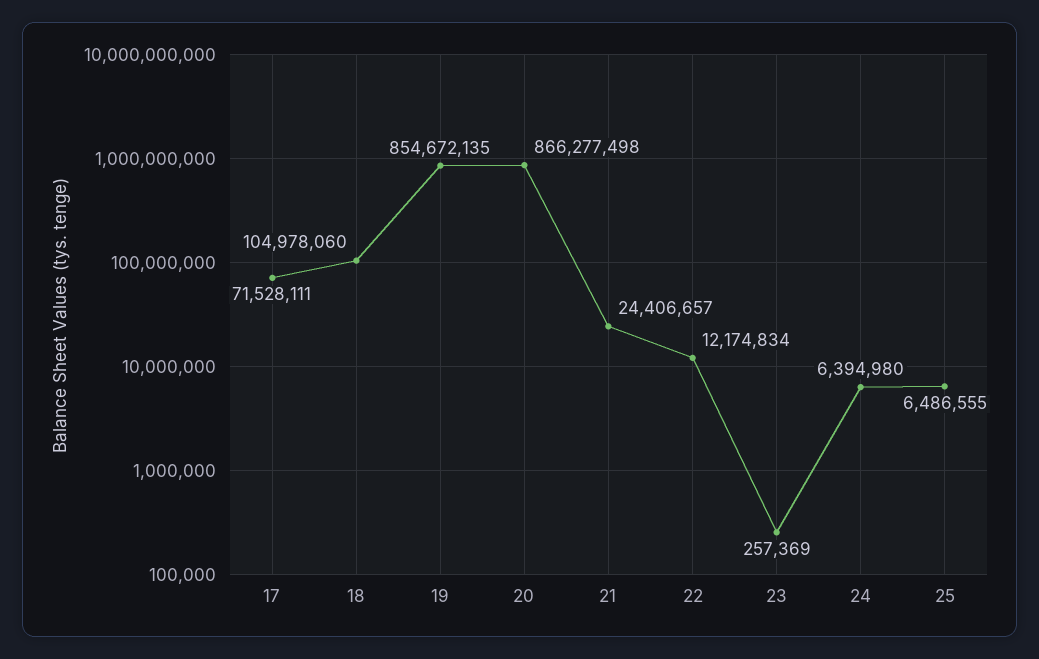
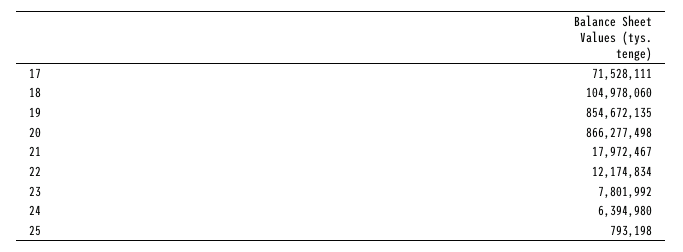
21: 24406657 -> 17972467
23: 257369 -> 7801992
25: 6486555 -> 793198

